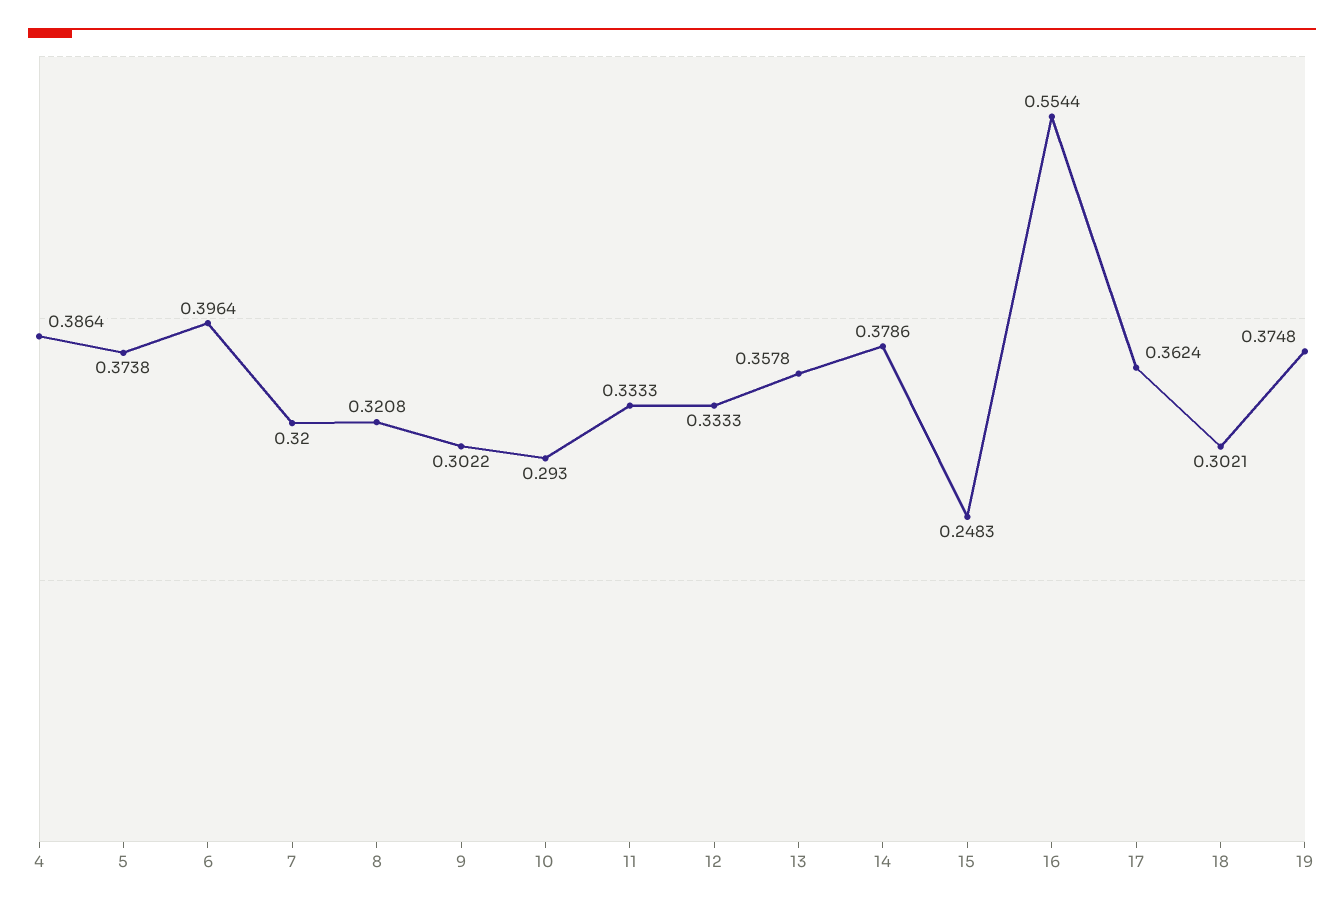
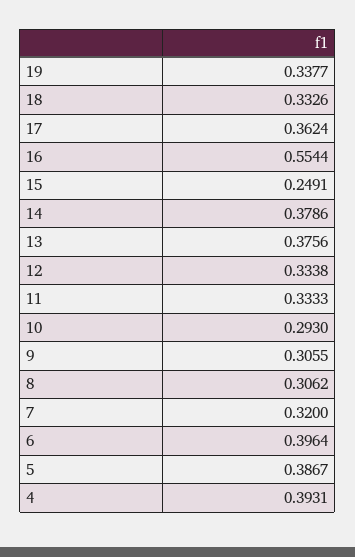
4: 0.3864 -> 0.3931
5: 0.3738 -> 0.3867
8: 0.3208 -> 0.3062
9: 0.3022 -> 0.3055
12: 0.3333 -> 0.3338
13: 0.3578 -> 0.3756
15: 0.2483 -> 0.2491
18: 0.3021 -> 0.3326
19: 0.3748 -> 0.3377

